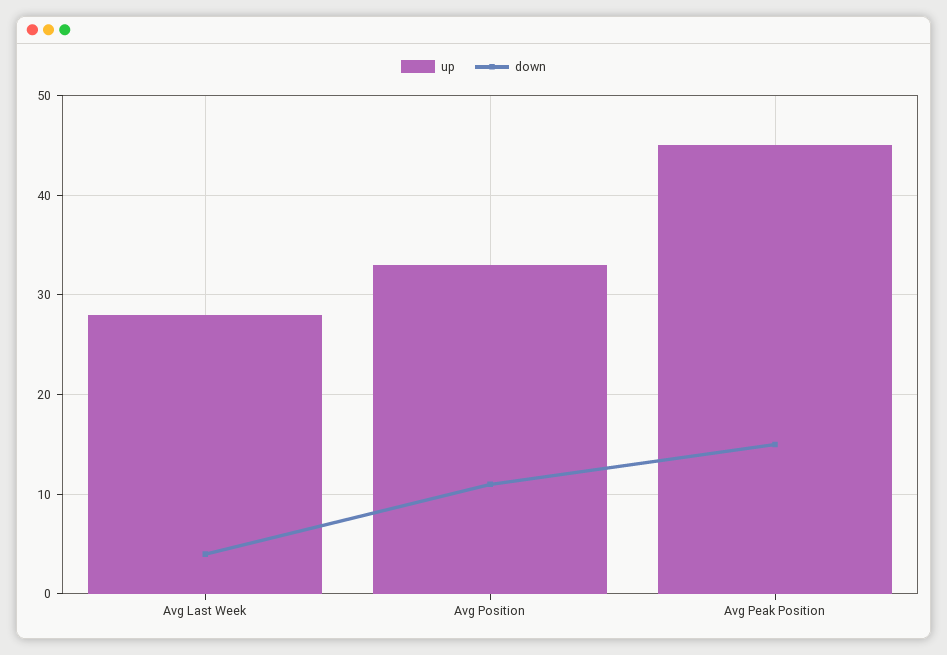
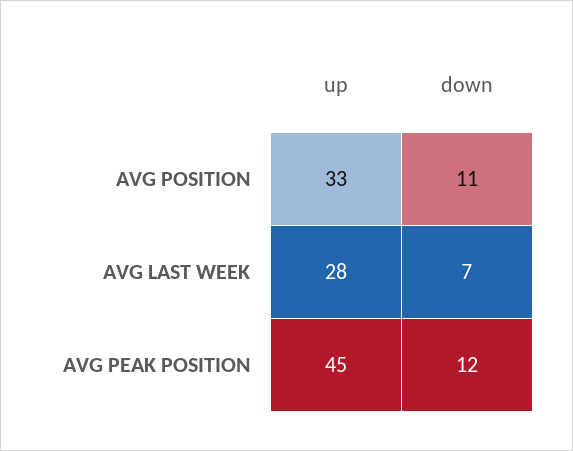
down, Avg Last Week: 4 -> 7
down, Avg Peak Position: 15 -> 12

